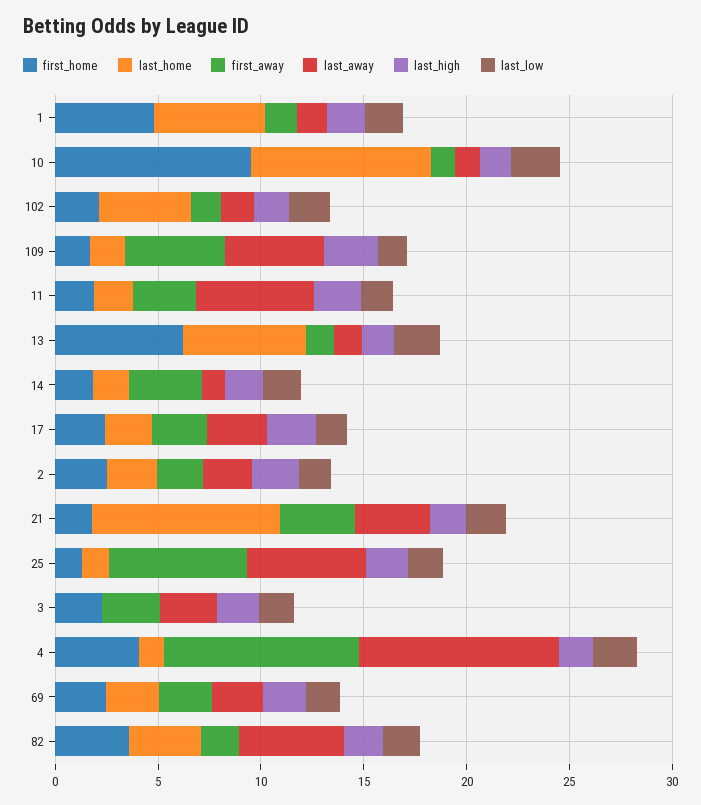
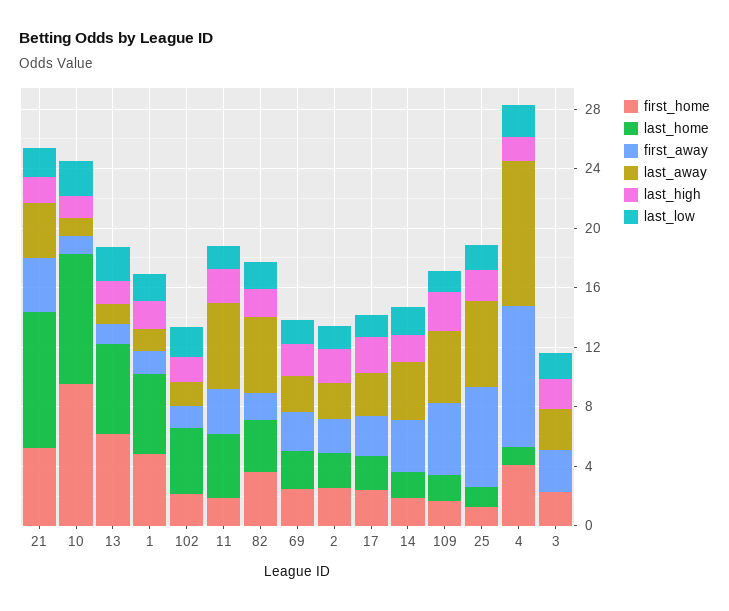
last_home, 11: 2 -> 4
last_away, 14: 1 -> 4
first_home, 21: 2 -> 5

